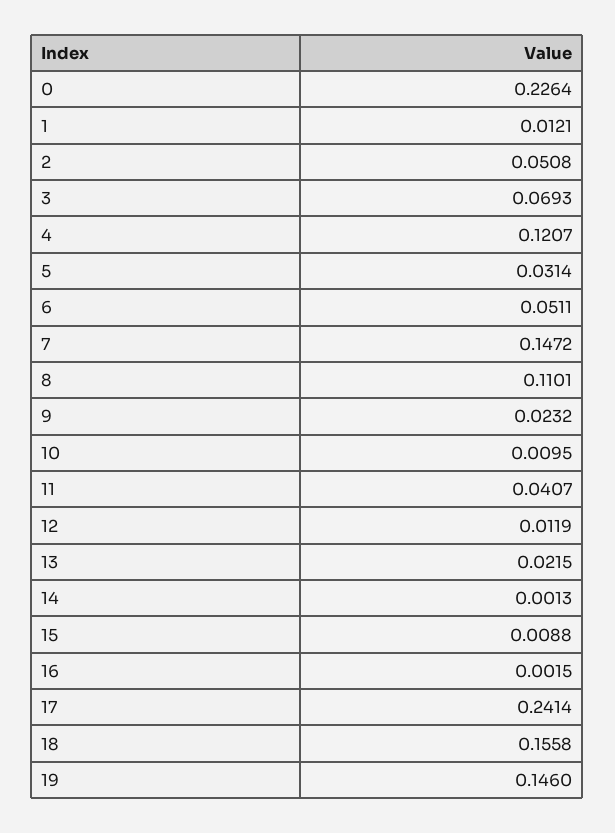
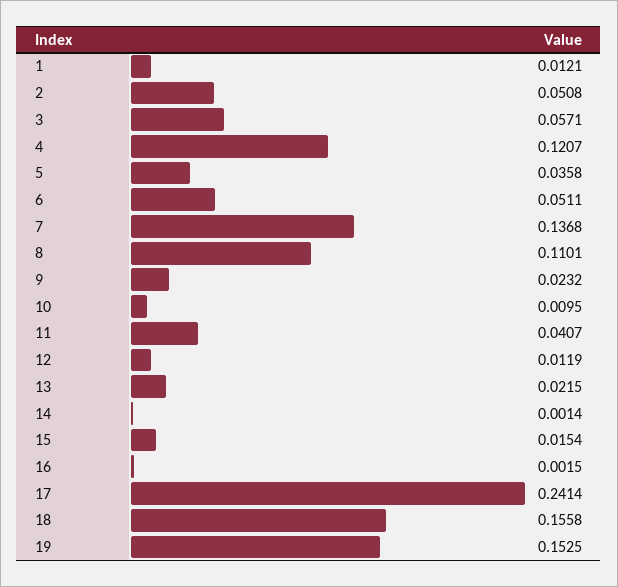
0: 0.2264 -> none
3: 0.0693 -> 0.0571
5: 0.0314 -> 0.0358
7: 0.1472 -> 0.1368
14: 0.0013 -> 0.0014
15: 0.0088 -> 0.0154
19: 0.146 -> 0.1525

